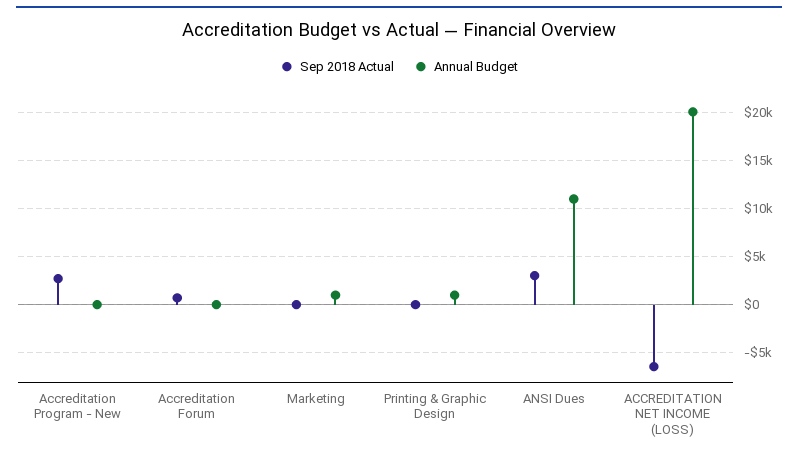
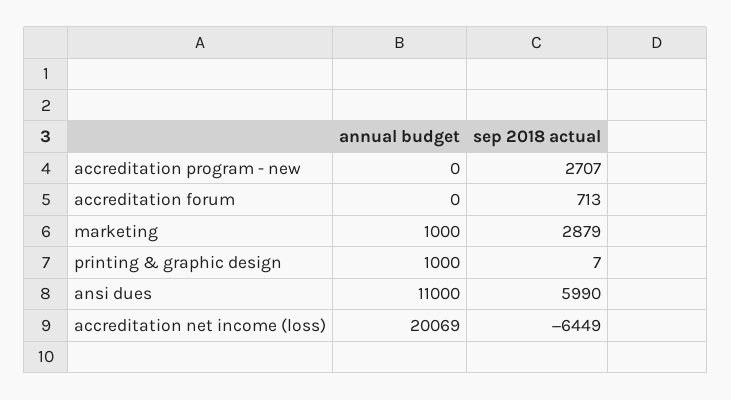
Sep 2018 Actual, Marketing: 0 -> 2879
Sep 2018 Actual, ANSI Dues: 3000 -> 5990

